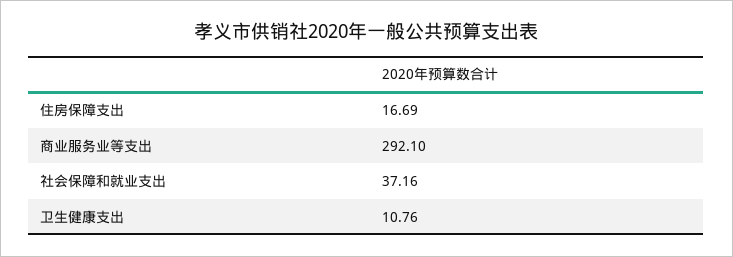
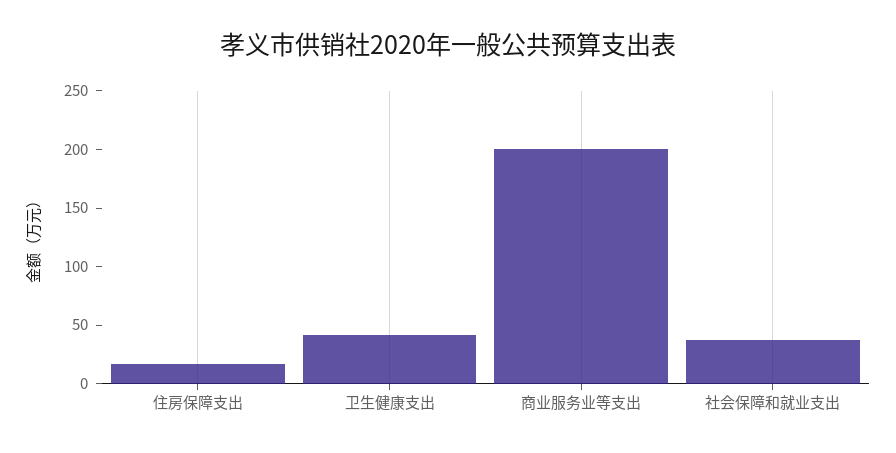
商业服务业等支出: 292.1 -> 200
卫生健康支出: 10.76 -> 40

